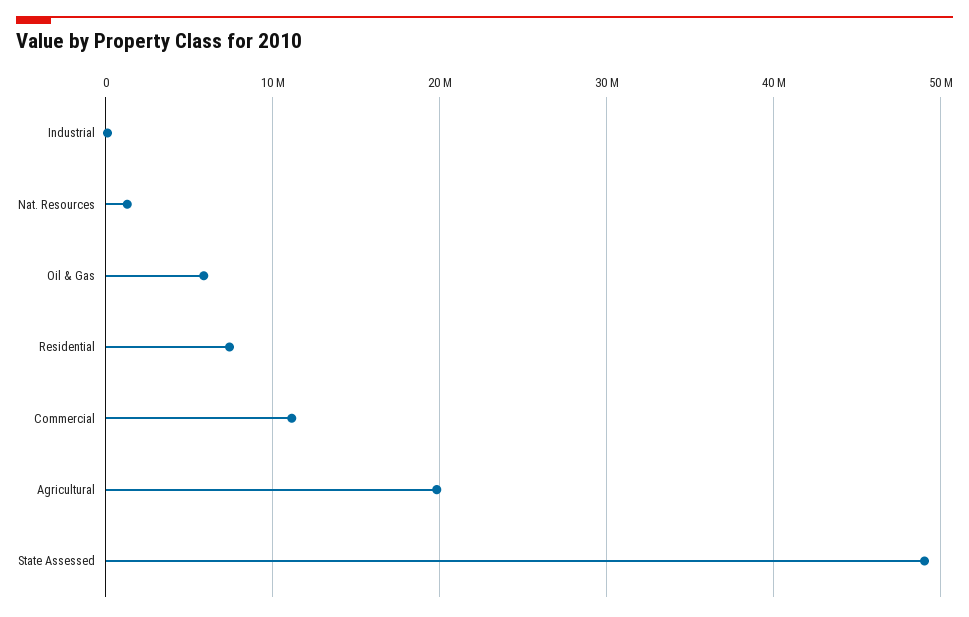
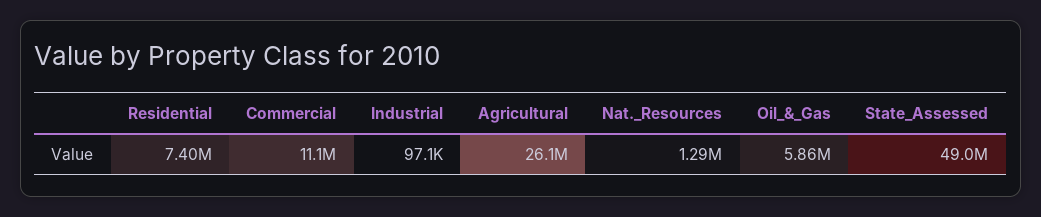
Agricultural: 20000000 -> 26100000

